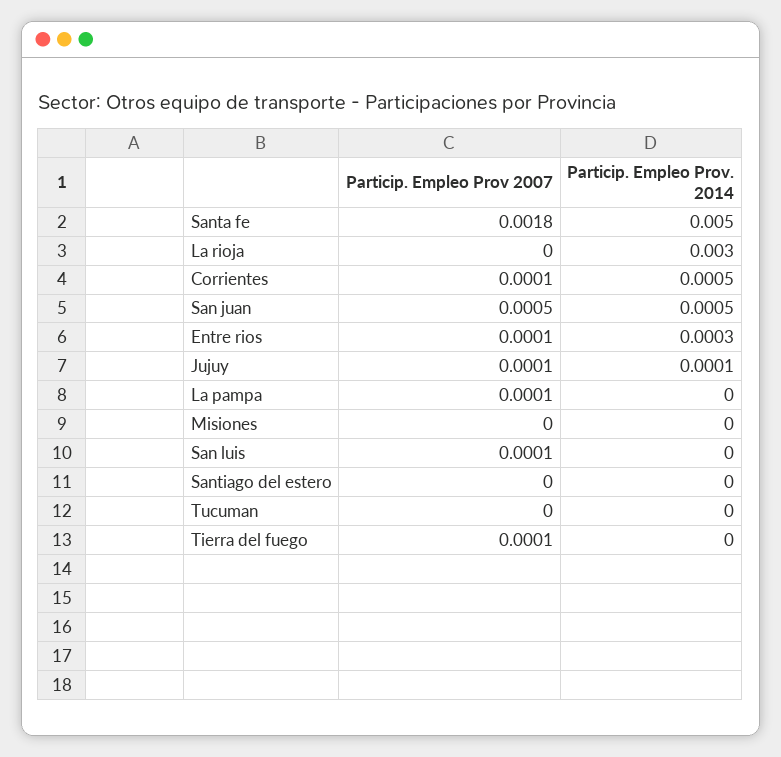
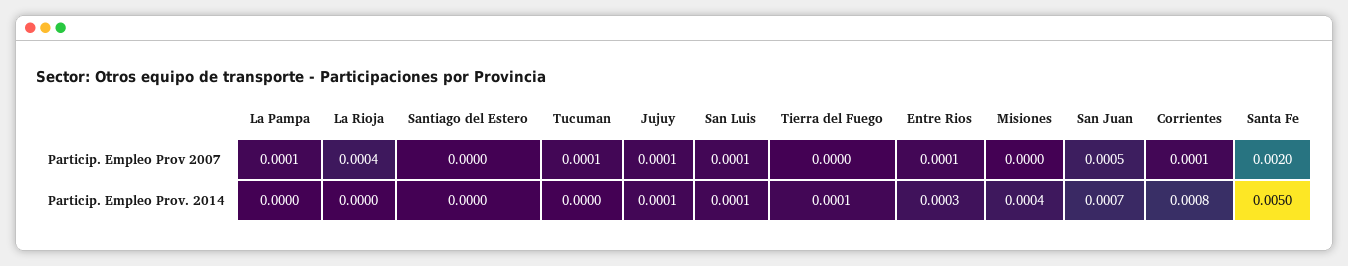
Particip. Empleo Prov 2007, Santa fe: 0.0018 -> 0.002
Particip. Empleo Prov 2007, La rioja: 0 -> 0.0004
Particip. Empleo Prov. 2014, La rioja: 0.003 -> 0
Particip. Empleo Prov. 2014, Corrientes: 0.0005 -> 0.0008
Particip. Empleo Prov. 2014, San juan: 0.0005 -> 0.0007
Particip. Empleo Prov. 2014, Misiones: 0 -> 0.0004
Particip. Empleo Prov. 2014, San luis: 0 -> 0.0001
Particip. Empleo Prov 2007, Tucuman: 0 -> 0.0001
Particip. Empleo Prov 2007, Tierra del fuego: 0.0001 -> 0
Particip. Empleo Prov. 2014, Tierra del fuego: 0 -> 0.0001

